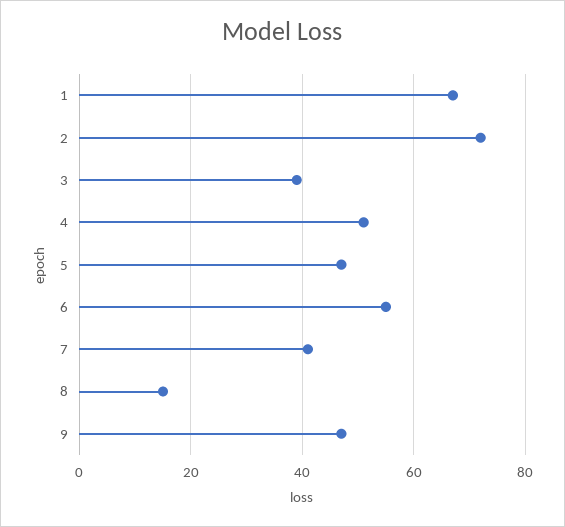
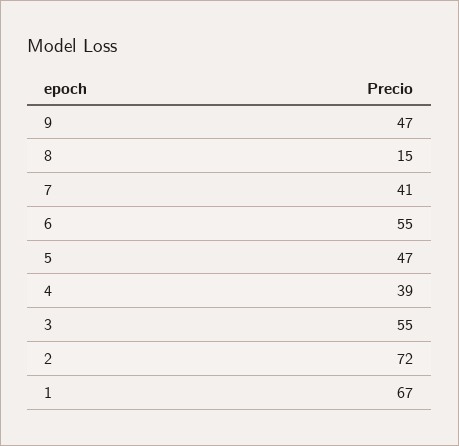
3: 40 -> 55
4: 50 -> 39

